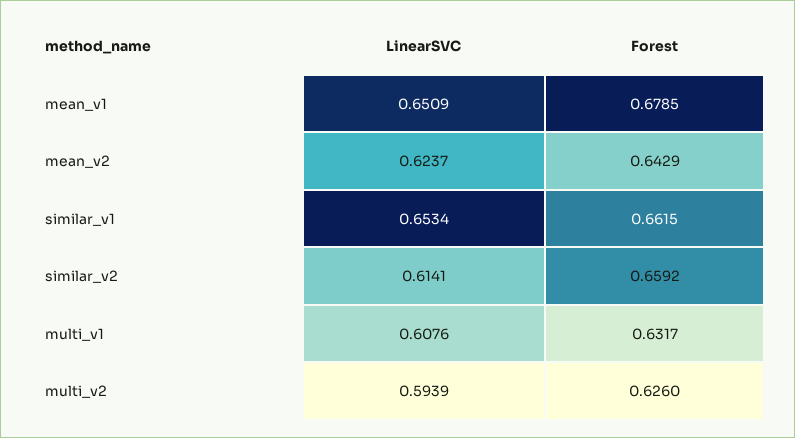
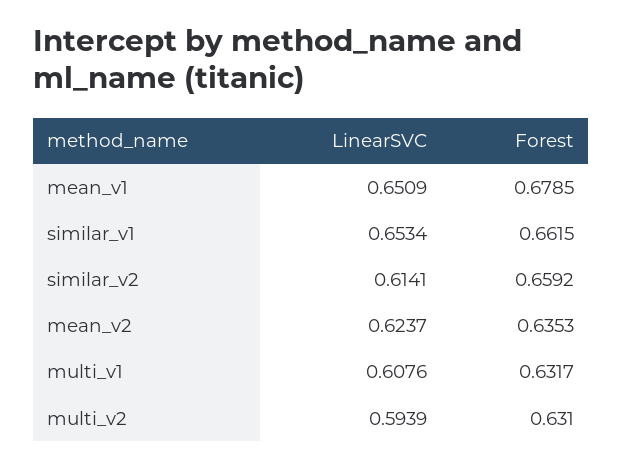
Forest, mean_v2: 0.6429 -> 0.6353
Forest, multi_v2: 0.626 -> 0.631

